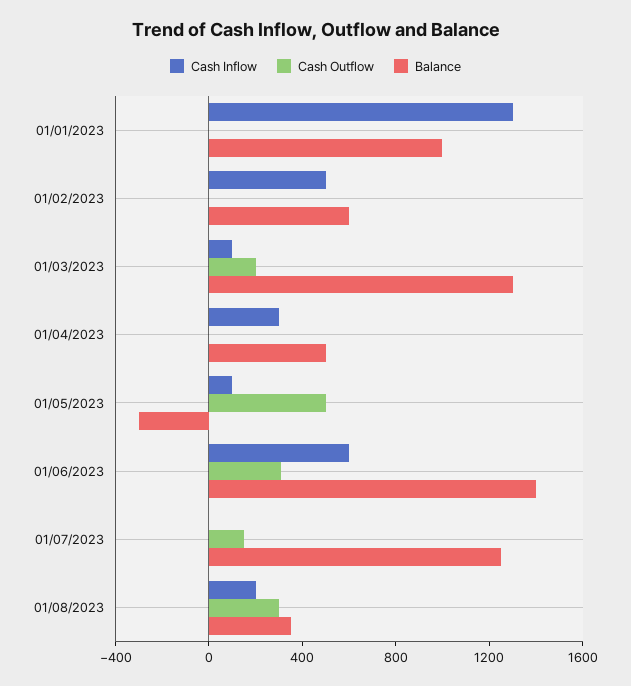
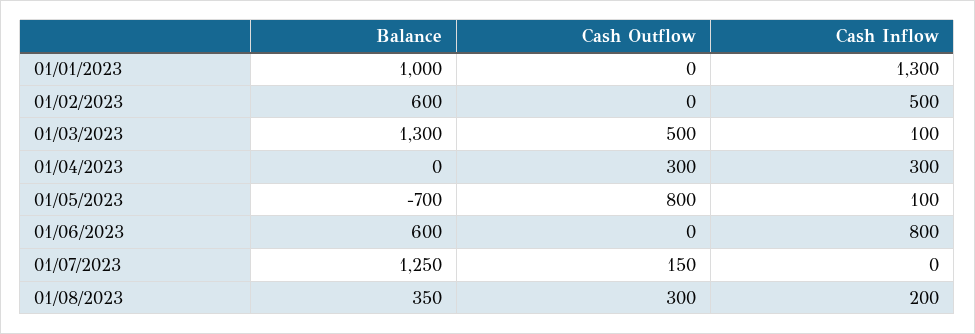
Cash Outflow, 01/03/2023: 200 -> 500
Cash Outflow, 01/04/2023: 0 -> 300
Balance, 01/04/2023: 500 -> 0
Cash Outflow, 01/05/2023: 500 -> 800
Balance, 01/05/2023: -300 -> -700
Cash Inflow, 01/06/2023: 600 -> 800
Cash Outflow, 01/06/2023: 300 -> 0
Balance, 01/06/2023: 1400 -> 600

